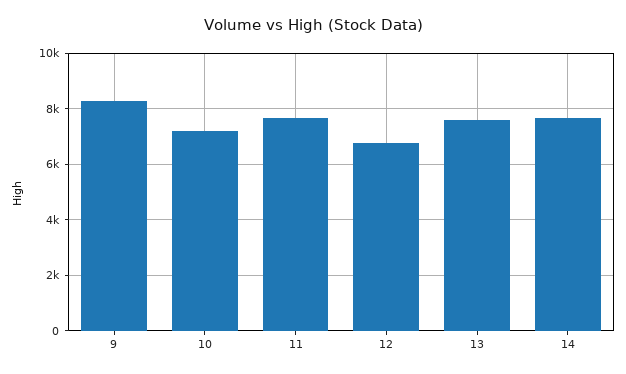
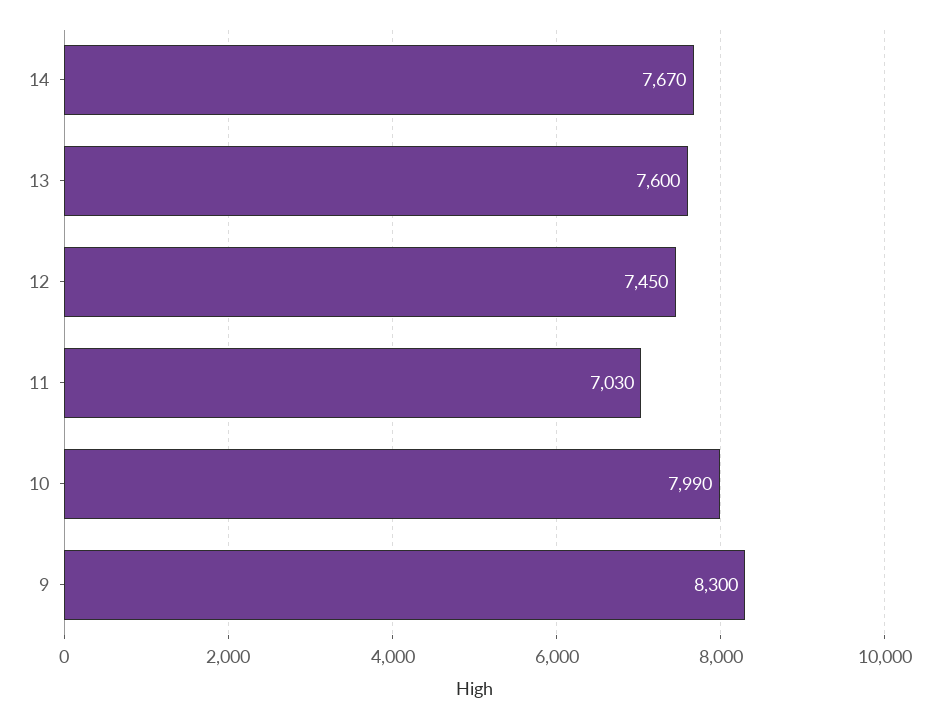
10: 7250 -> 7990
11: 7750 -> 7030
12: 6750 -> 7450

